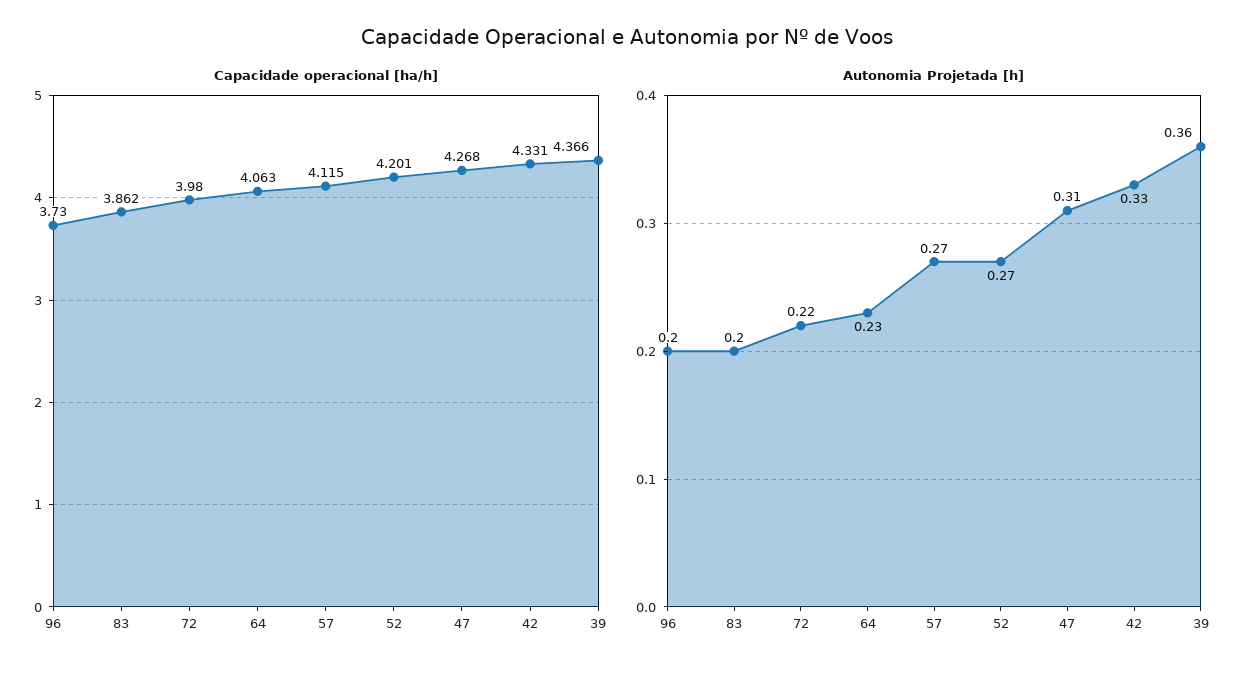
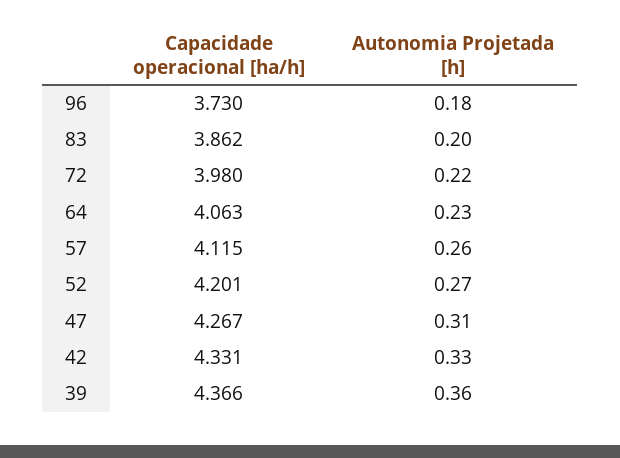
Capacidade operacional [ha/h], 47: 4.268 -> 4.267
Autonomia Projetada [h], 96: 0.2 -> 0.18
Autonomia Projetada [h], 57: 0.27 -> 0.26

